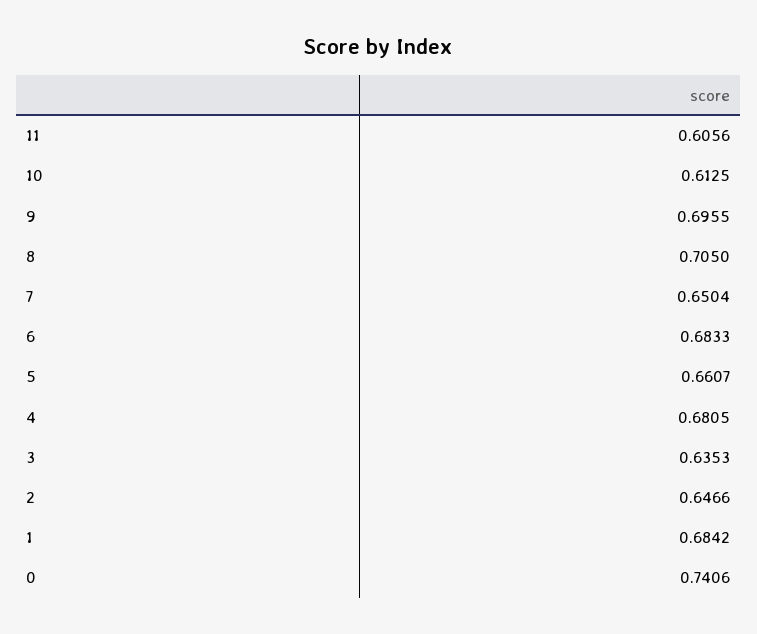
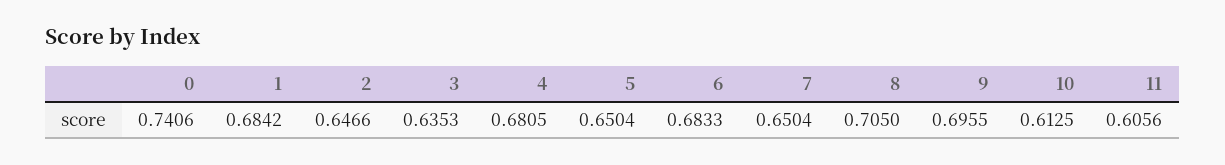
5: 0.6607 -> 0.6504

